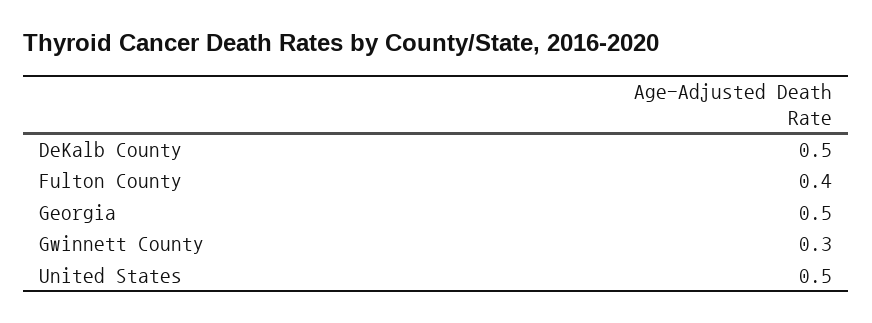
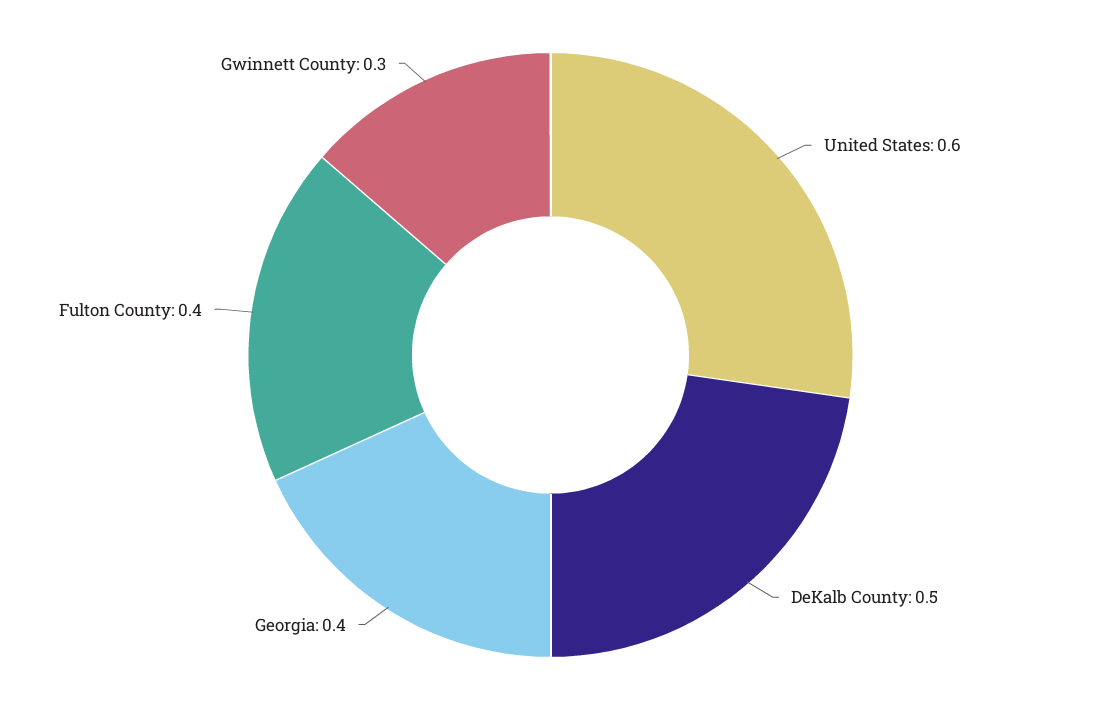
Georgia: 0.5 -> 0.4
United States: 0.5 -> 0.6

